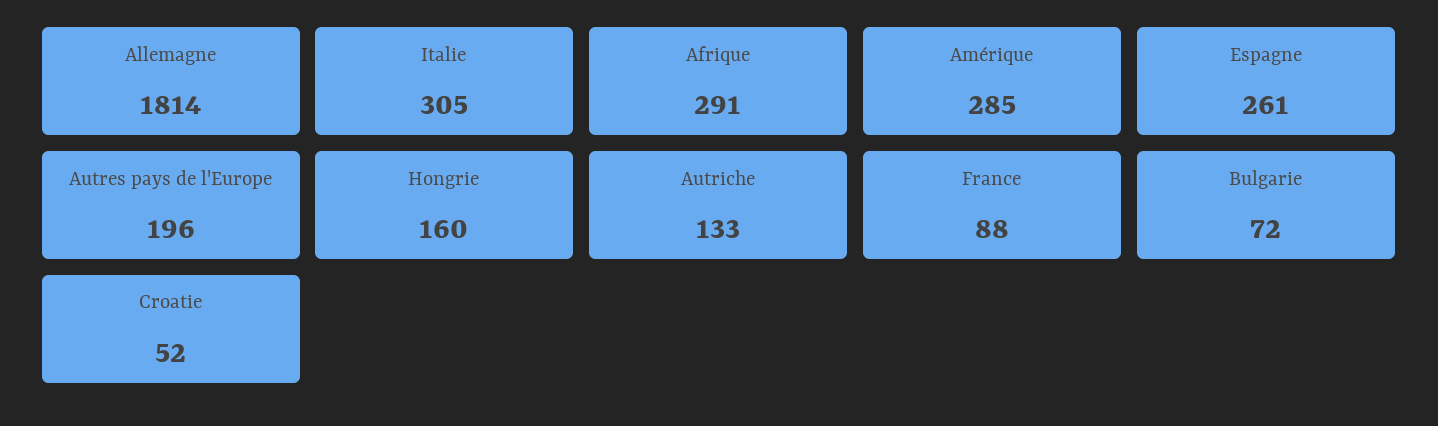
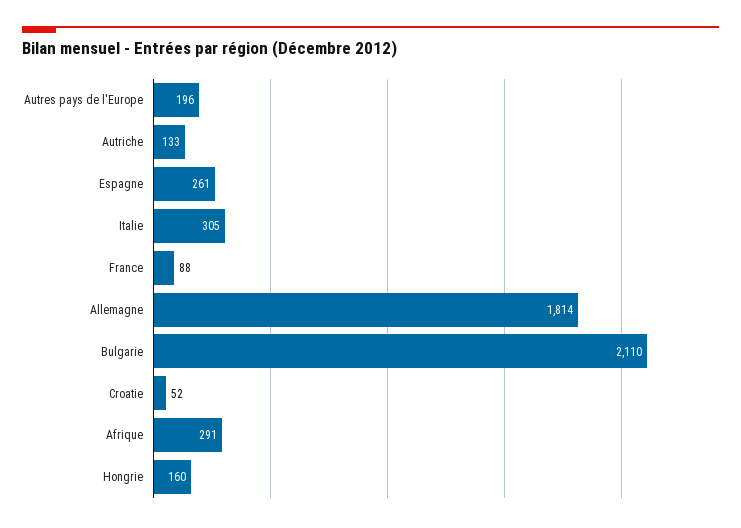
Amérique: 285 -> none
Bulgarie: 72 -> 2110

